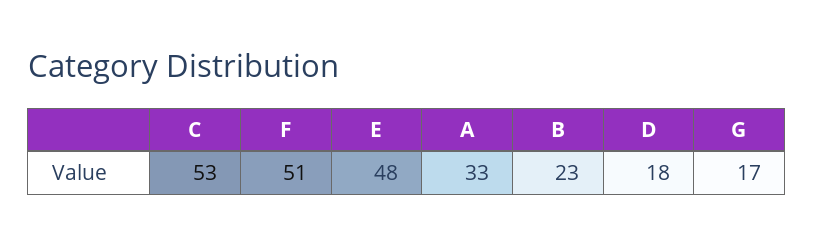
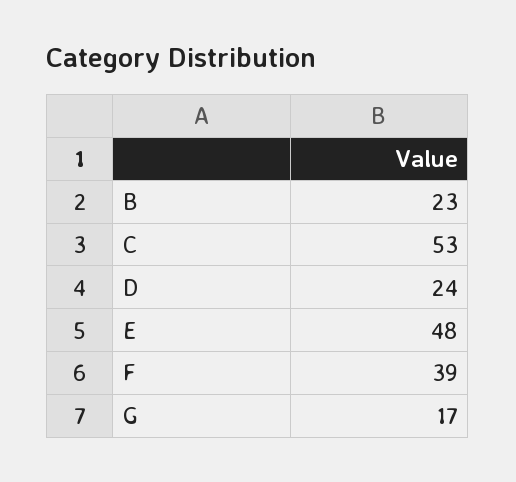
F: 51 -> 39
A: 33 -> none
D: 18 -> 24

